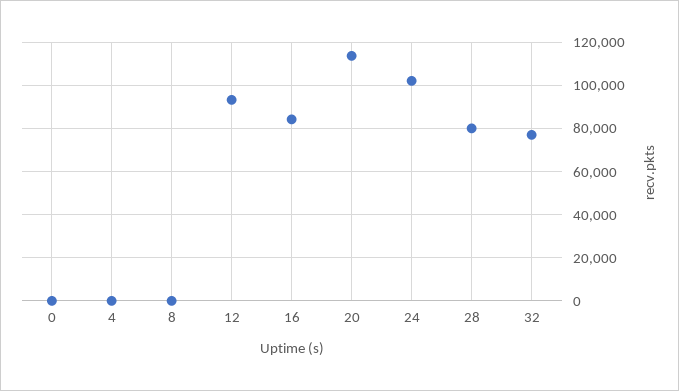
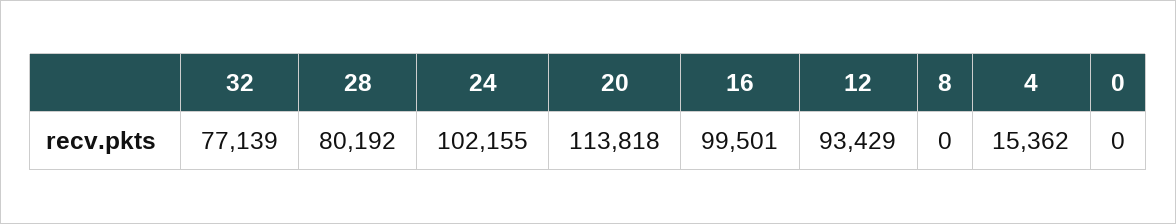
4: 0 -> 15362
16: 85000 -> 99501

